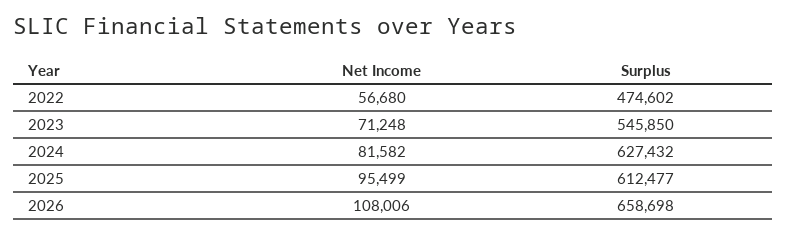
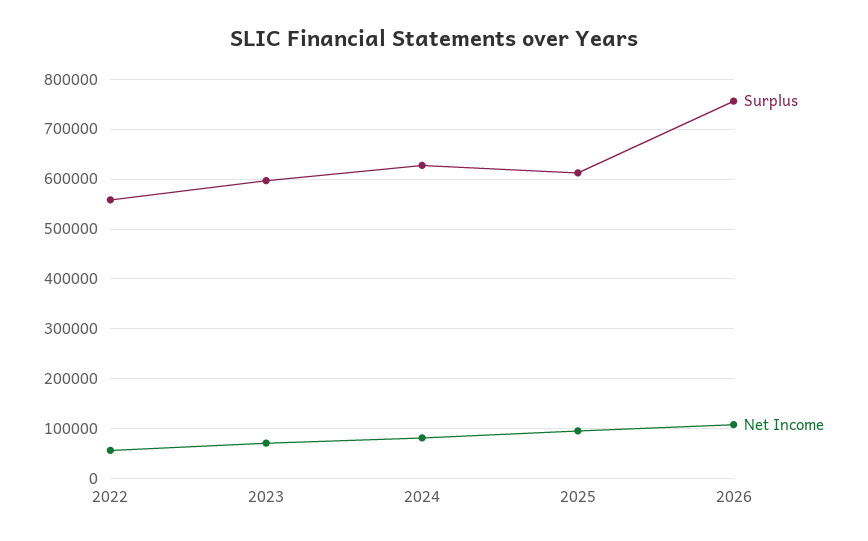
Surplus, 2022: 474602 -> 560000
Surplus, 2023: 545850 -> 600000
Surplus, 2026: 658698 -> 760000

